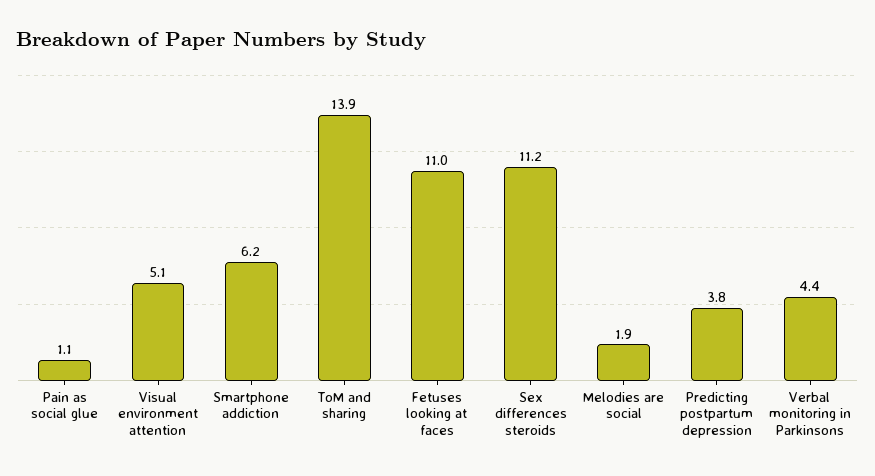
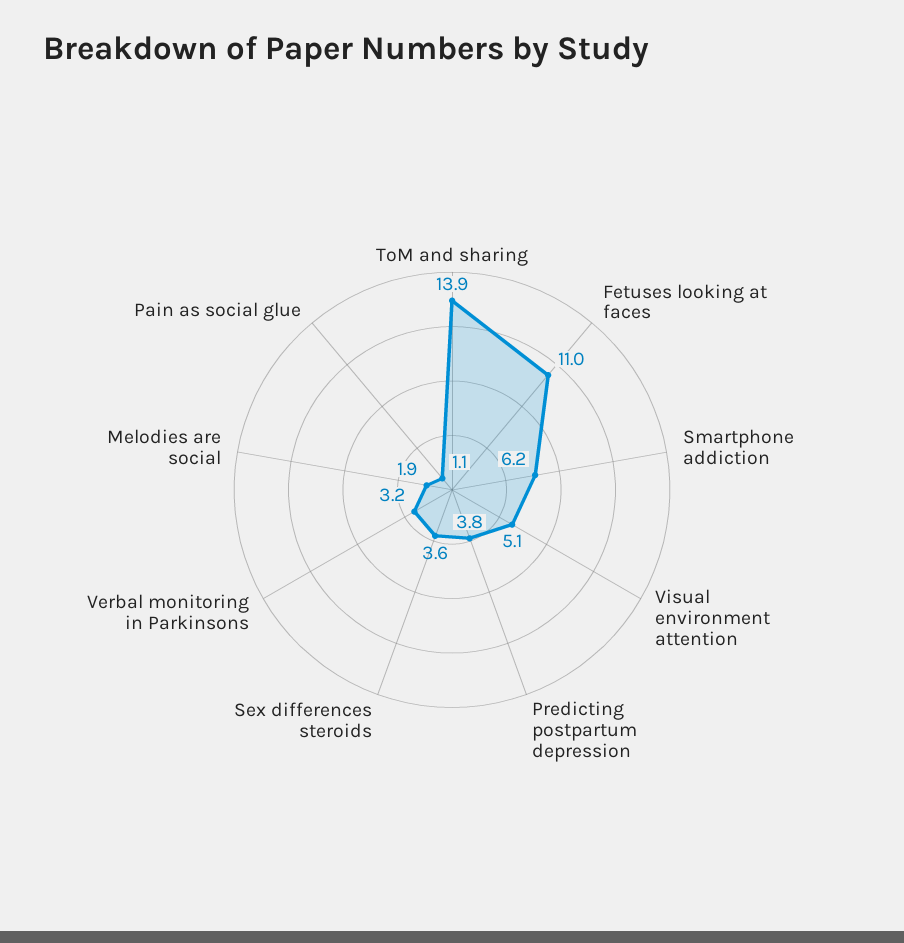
Sex differences steroids: 11.2 -> 3.6
Verbal monitoring in Parkinsons: 4.4 -> 3.2

